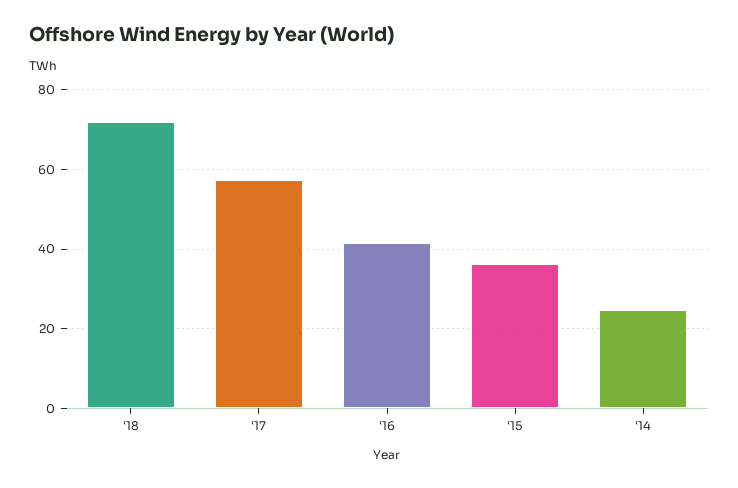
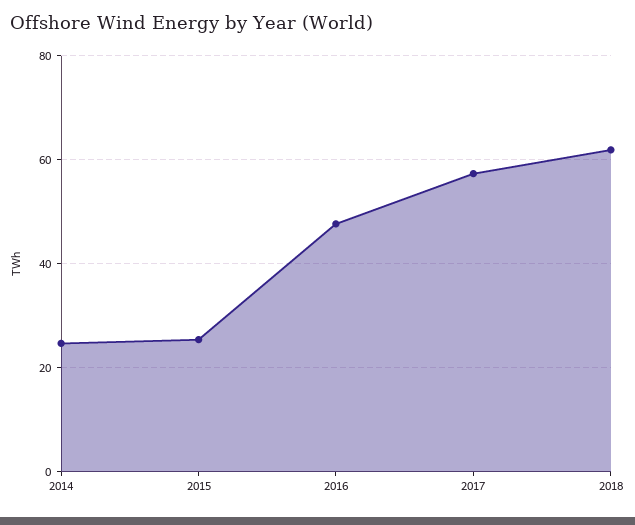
'18: 72 -> 62
'16: 42 -> 48
'15: 36 -> 26

